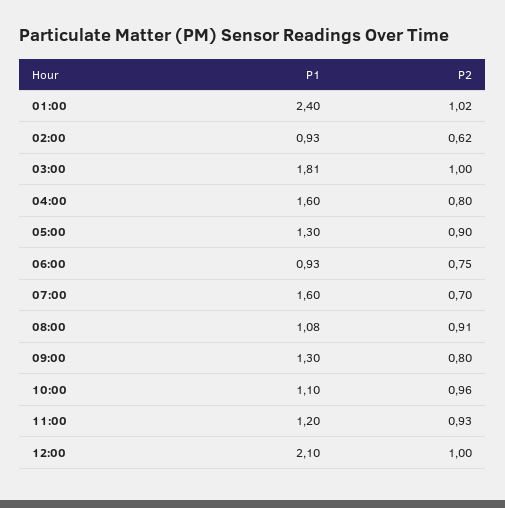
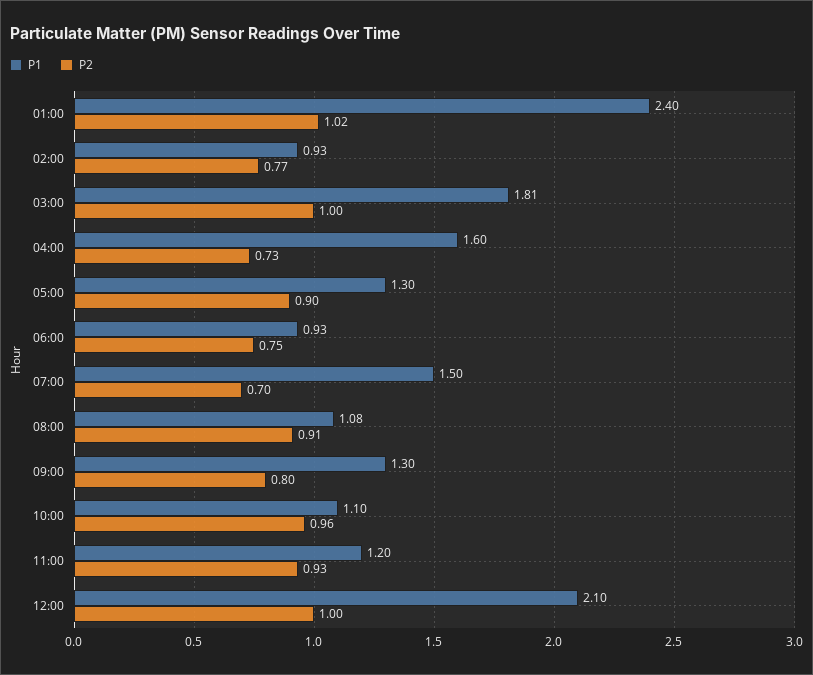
P2, 02:00: 0.62 -> 0.77
P2, 04:00: 0.8 -> 0.73
P1, 07:00: 1.6 -> 1.5

